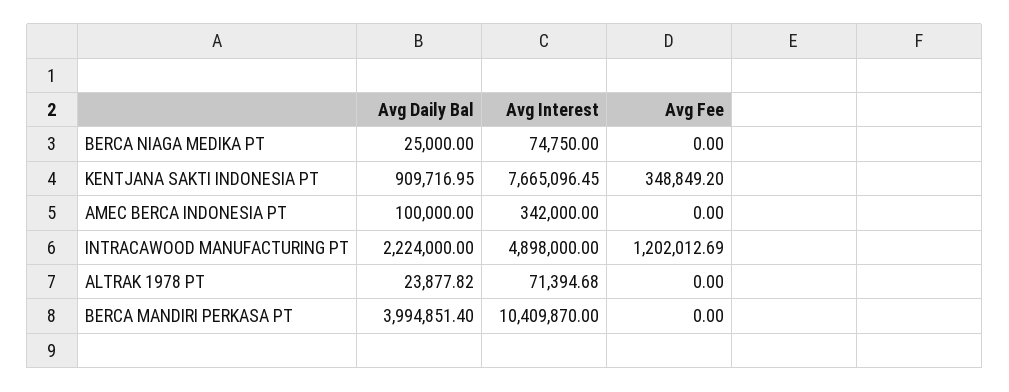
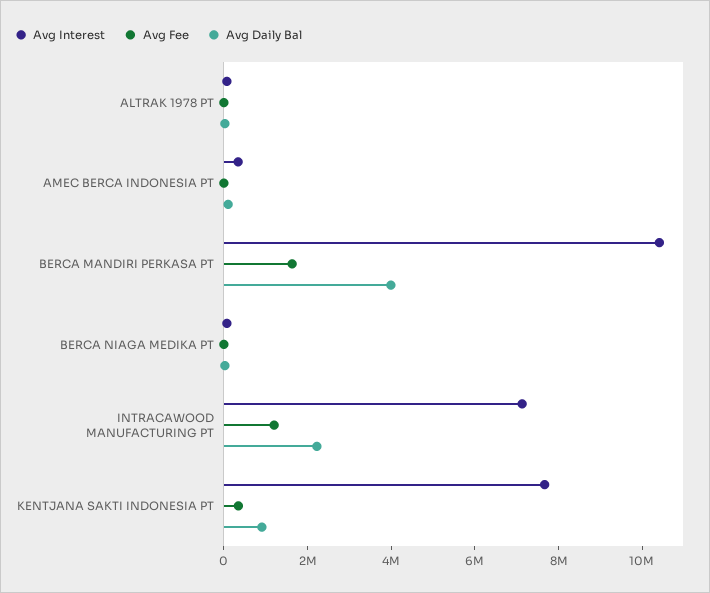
Avg Interest, INTRACAWOOD MANUFACTURING PT: 4898000 -> 7000000
Avg Fee, BERCA MANDIRI PERKASA PT: 0 -> 1500000

